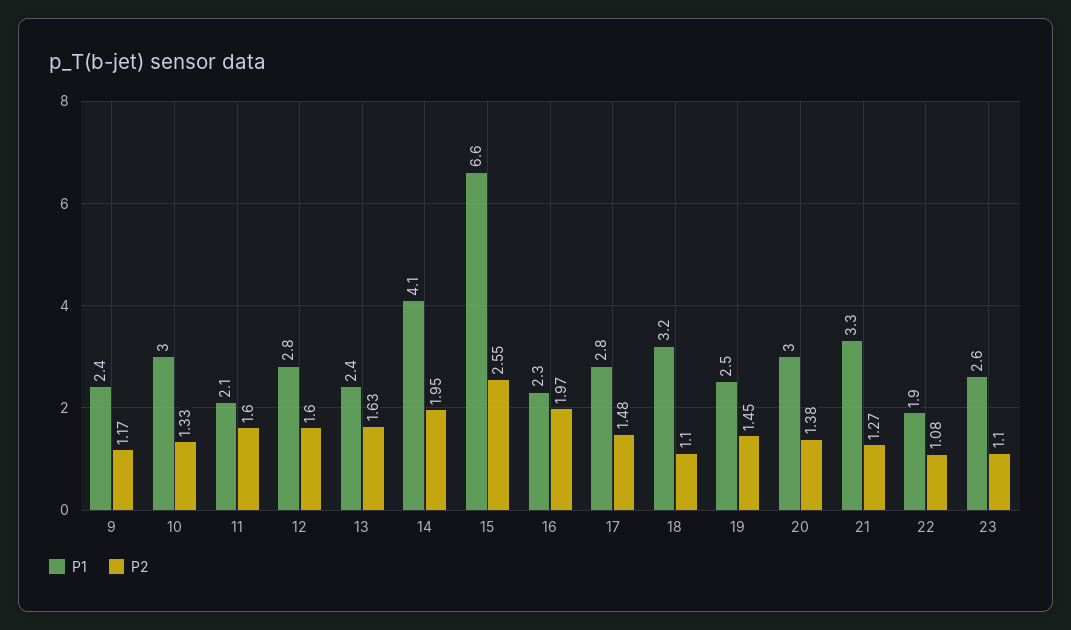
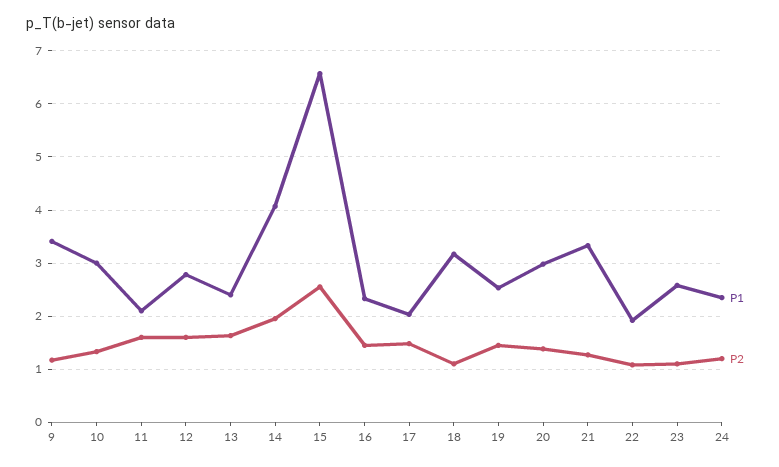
P1, 9: 2.4 -> 3.4
P2, 16: 1.97 -> 1.4
P1, 17: 2.8 -> 2
P1, 24: none -> 2.4
P2, 24: none -> 1.2

